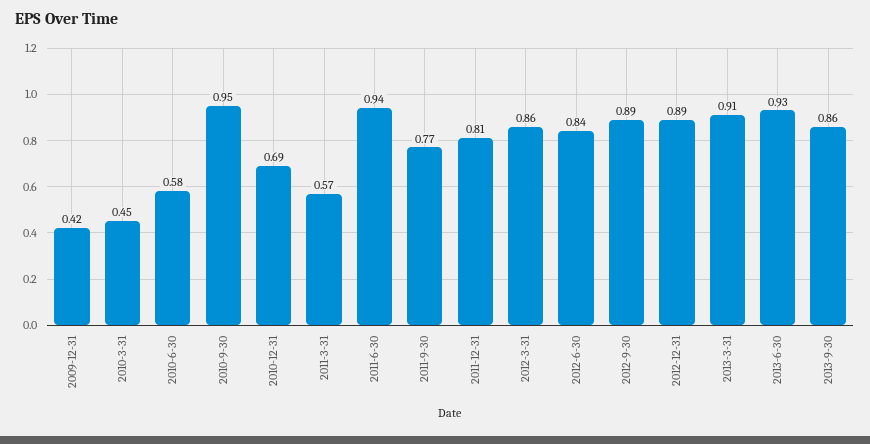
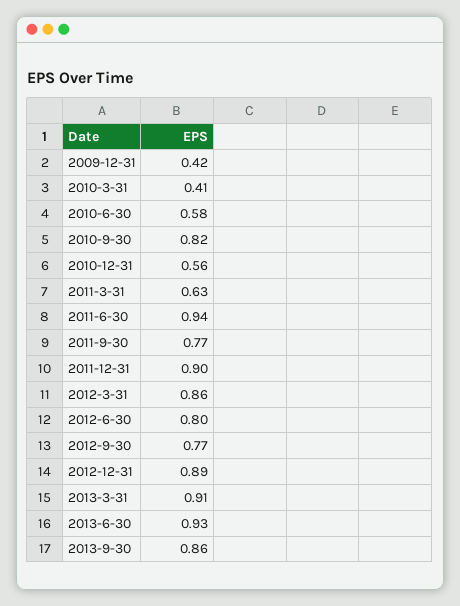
2010-3-31: 0.45 -> 0.41
2010-9-30: 0.95 -> 0.82
2010-12-31: 0.69 -> 0.56
2011-3-31: 0.57 -> 0.63
2011-12-31: 0.81 -> 0.9
2012-6-30: 0.84 -> 0.8
2012-9-30: 0.89 -> 0.77

